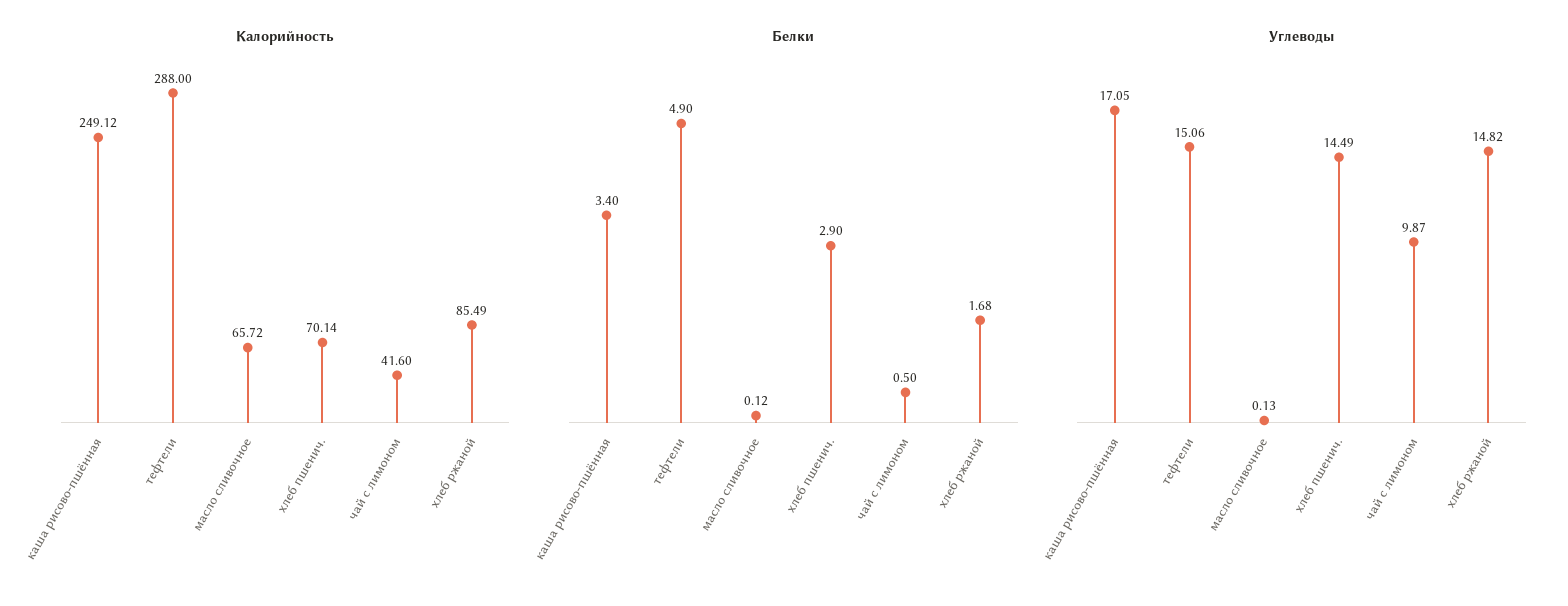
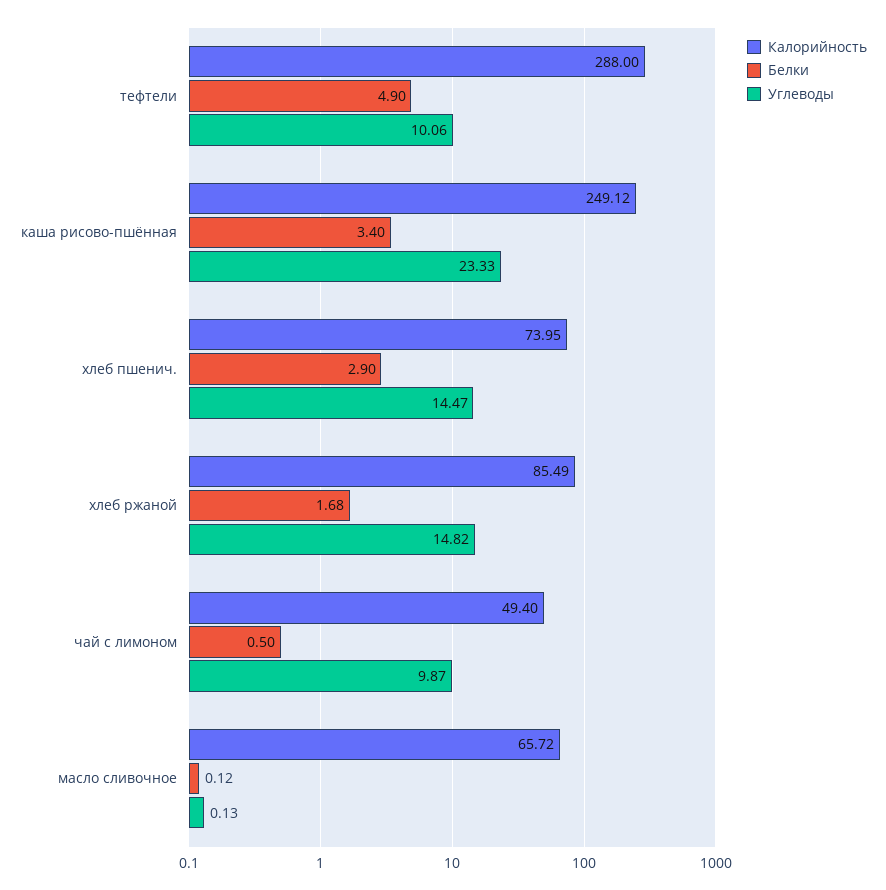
Калорийность, хлеб пшенич.: 70.14 -> 73.95
Калорийность, чай с лимоном: 41.6 -> 49.4
Углеводы, каша рисово-пшённая: 17.05 -> 23.33
Углеводы, тефтели: 15.06 -> 10.06
Углеводы, хлеб пшенич.: 14.49 -> 14.47

